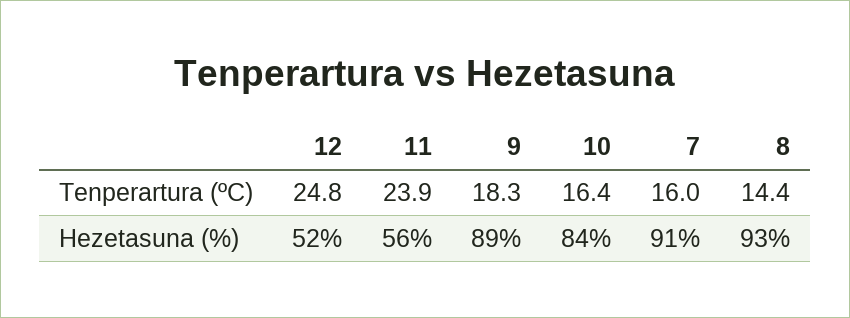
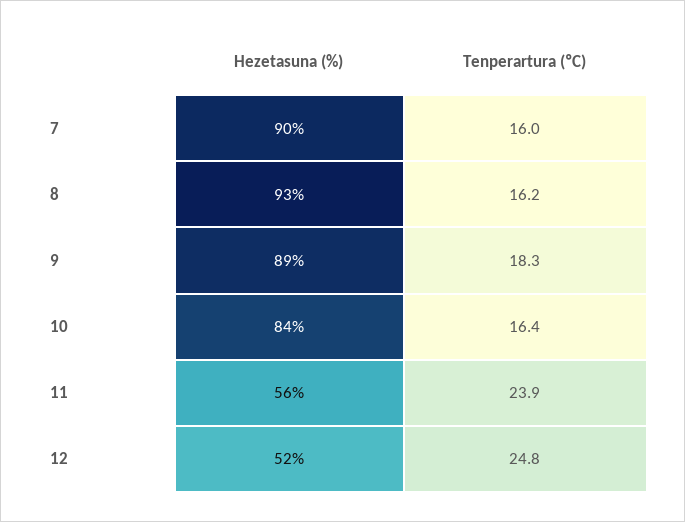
8, Tenperartura (ºC): 14.4 -> 16.2
7, Hezetasuna (%): 91 -> 90

